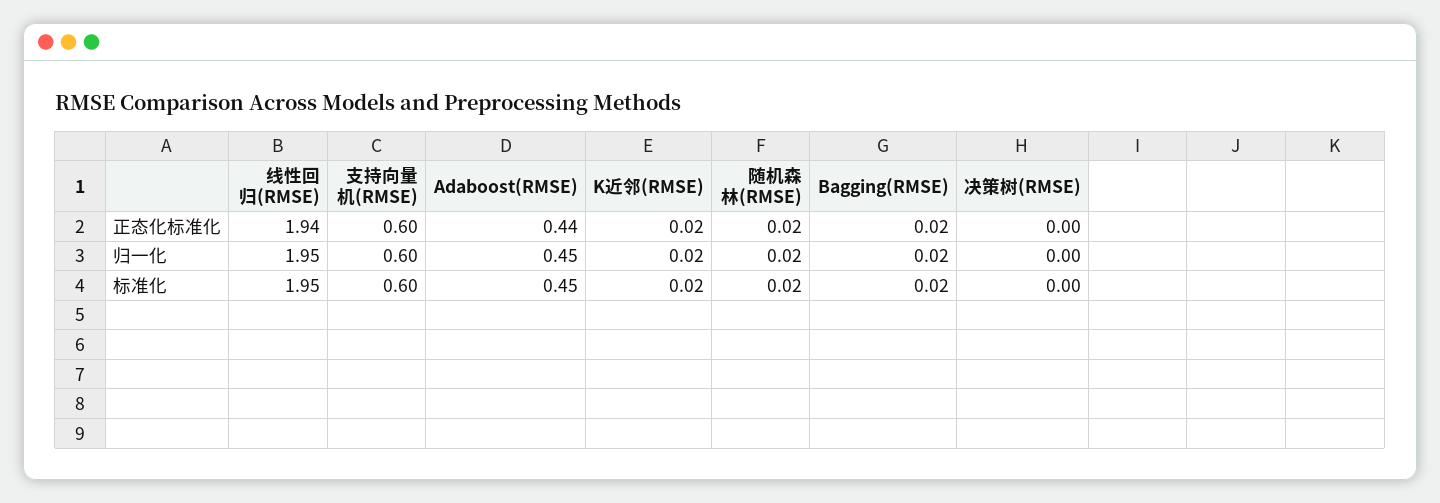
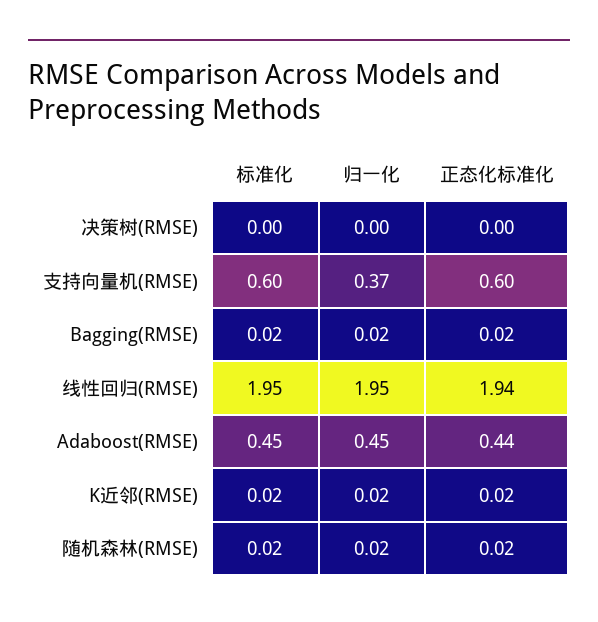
支持向量机(RMSE), 归一化: 0.6 -> 0.37

